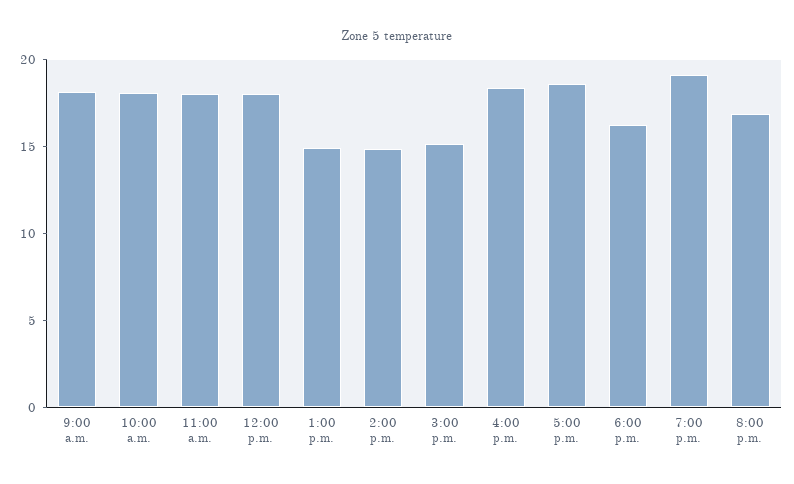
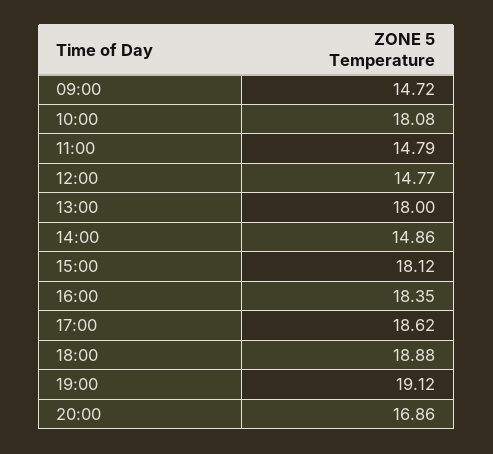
9:00 a.m.: 18 -> 14.72
11:00 a.m.: 18 -> 14.79
12:00 p.m.: 18 -> 14.77
1:00 p.m.: 15 -> 18
3:00 p.m.: 15 -> 18.12
6:00 p.m.: 16 -> 18.88

